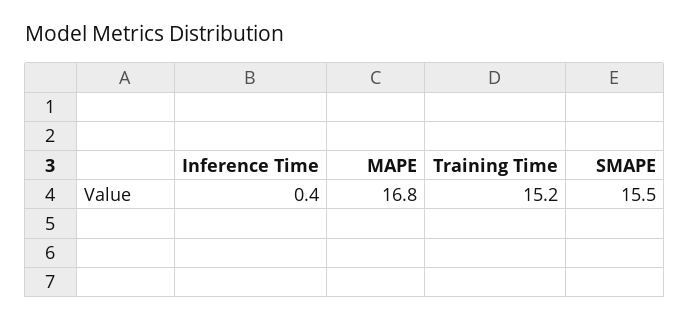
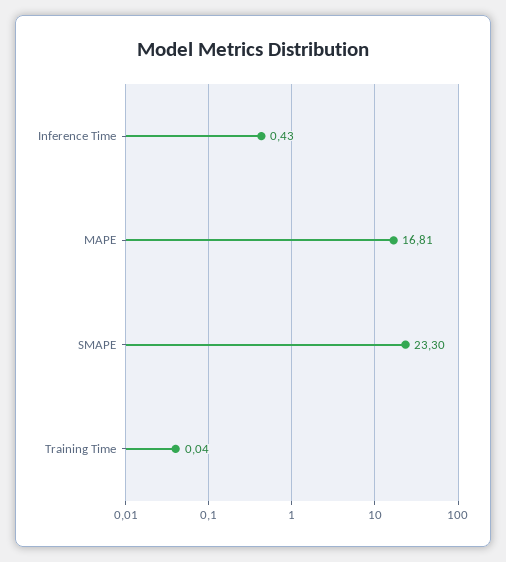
Training Time: 15.2 -> 0.04
SMAPE: 15.5 -> 23.3

